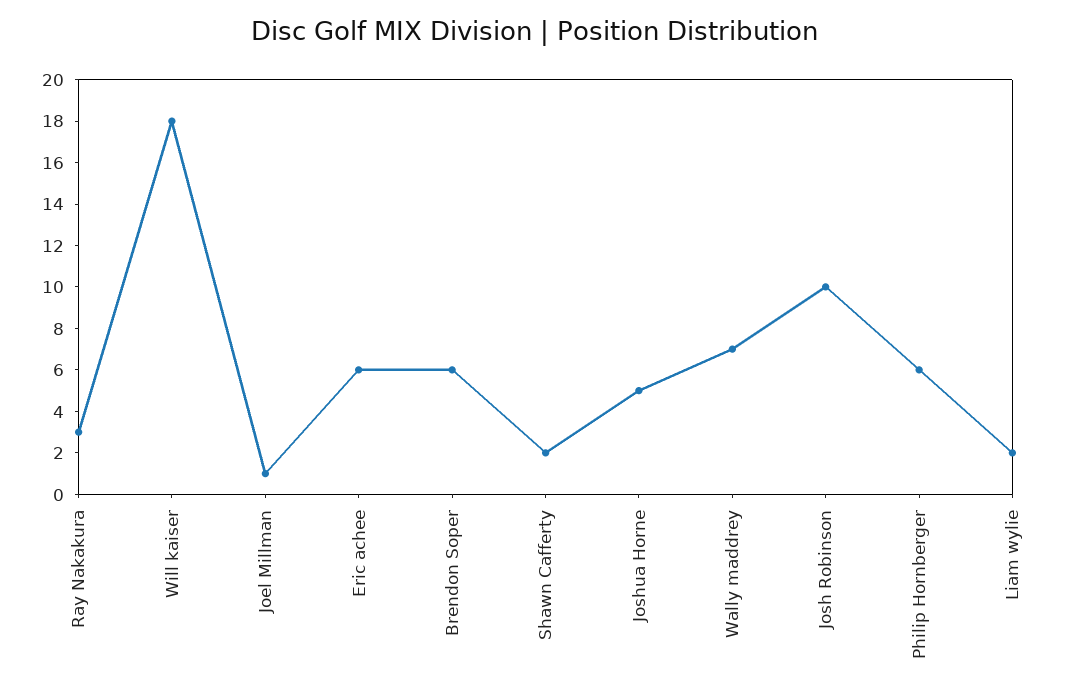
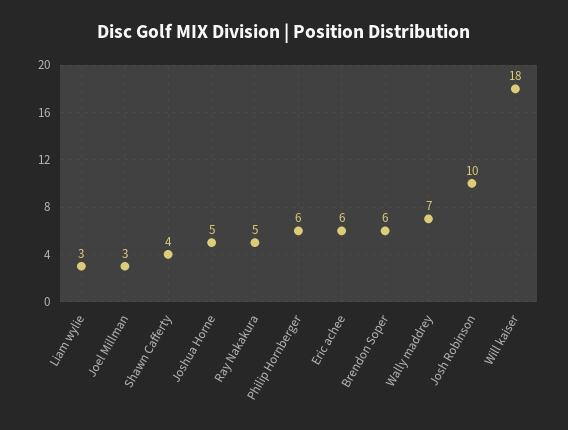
Ray Nakakura: 3 -> 5
Joel Millman: 1 -> 3
Shawn Cafferty: 2 -> 4
Liam wylie: 2 -> 3

